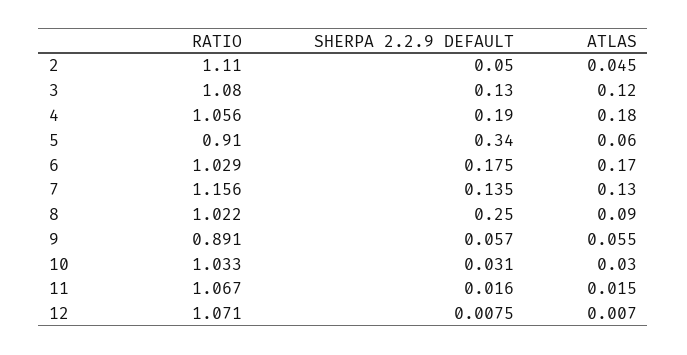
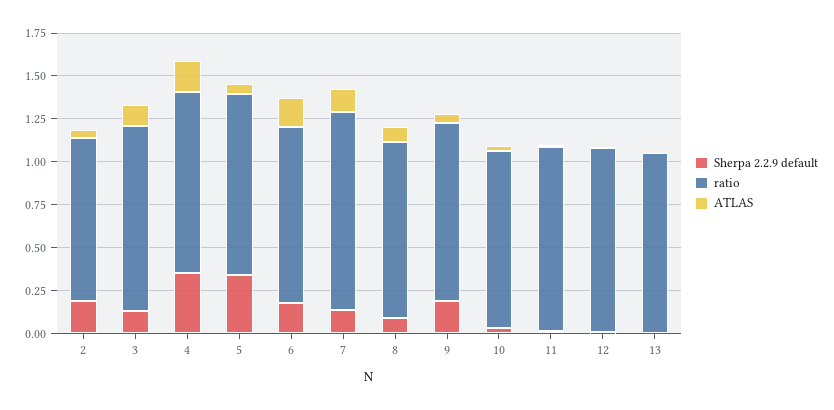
RATIO, 2: 1.11 -> 0.95
SHERPA 2.2.9 DEFAULT, 2: 0.05 -> 0.2
SHERPA 2.2.9 DEFAULT, 4: 0.19 -> 0.35
RATIO, 5: 0.91 -> 1.05
SHERPA 2.2.9 DEFAULT, 8: 0.25 -> 0.1
RATIO, 9: 0.891 -> 1.05
SHERPA 2.2.9 DEFAULT, 9: 0.057 -> 0.2
SHERPA 2.2.9 DEFAULT, 13: none -> 0
RATIO, 13: none -> 1.05
ATLAS, 13: none -> 0

